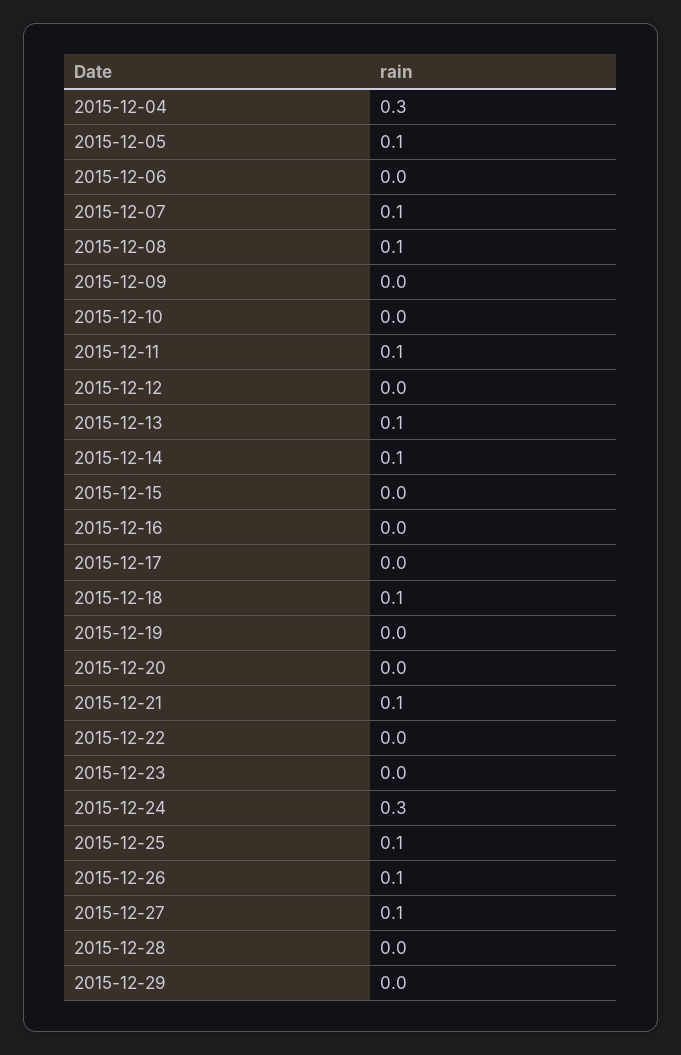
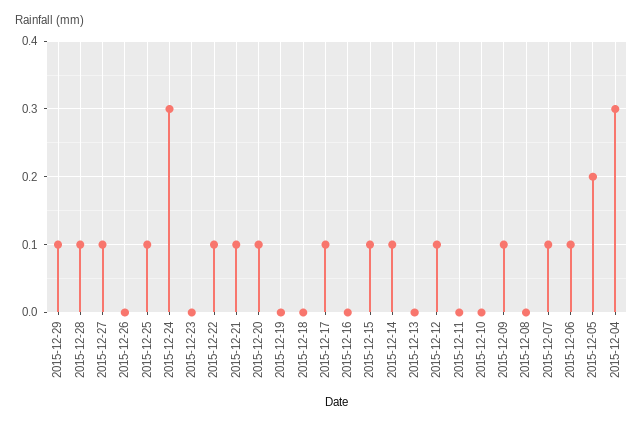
2015-12-05: 0.1 -> 0.2
2015-12-06: 0 -> 0.1
2015-12-08: 0.1 -> 0
2015-12-09: 0 -> 0.1
2015-12-11: 0.1 -> 0
2015-12-12: 0 -> 0.1
2015-12-13: 0.1 -> 0
2015-12-15: 0 -> 0.1
2015-12-17: 0 -> 0.1
2015-12-18: 0.1 -> 0
2015-12-20: 0 -> 0.1
2015-12-22: 0 -> 0.1
2015-12-26: 0.1 -> 0
2015-12-28: 0 -> 0.1
2015-12-29: 0 -> 0.1

